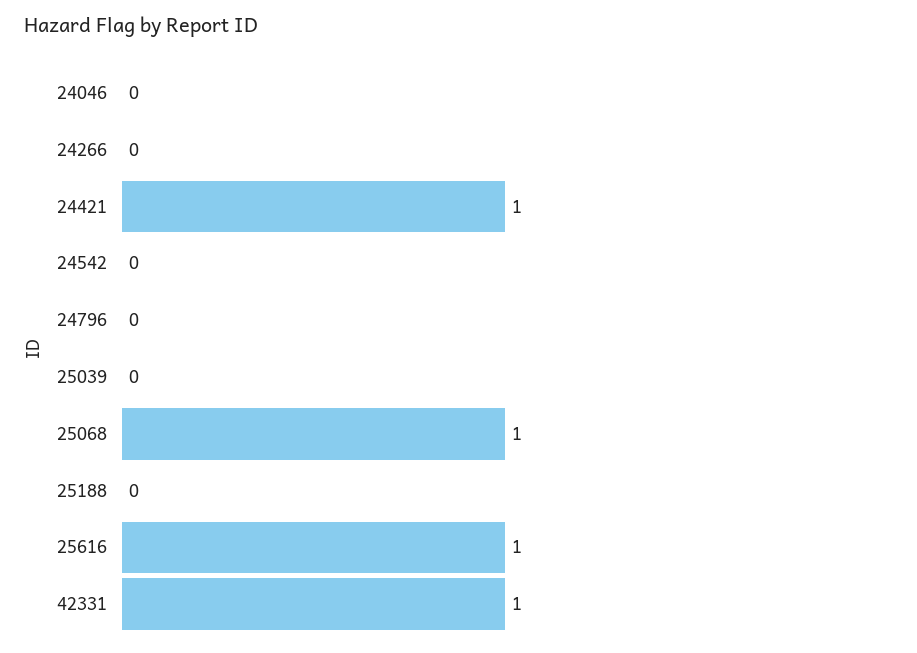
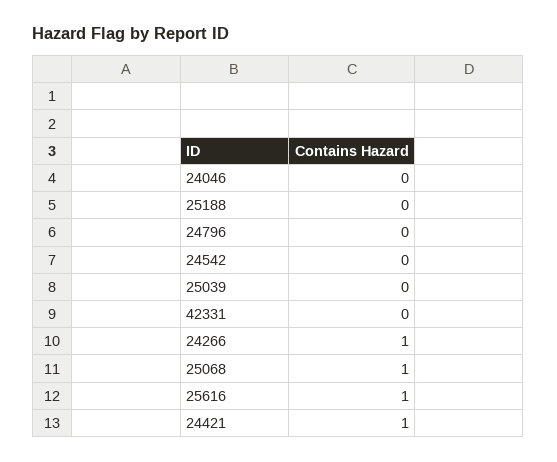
24266: 0 -> 1
42331: 1 -> 0

